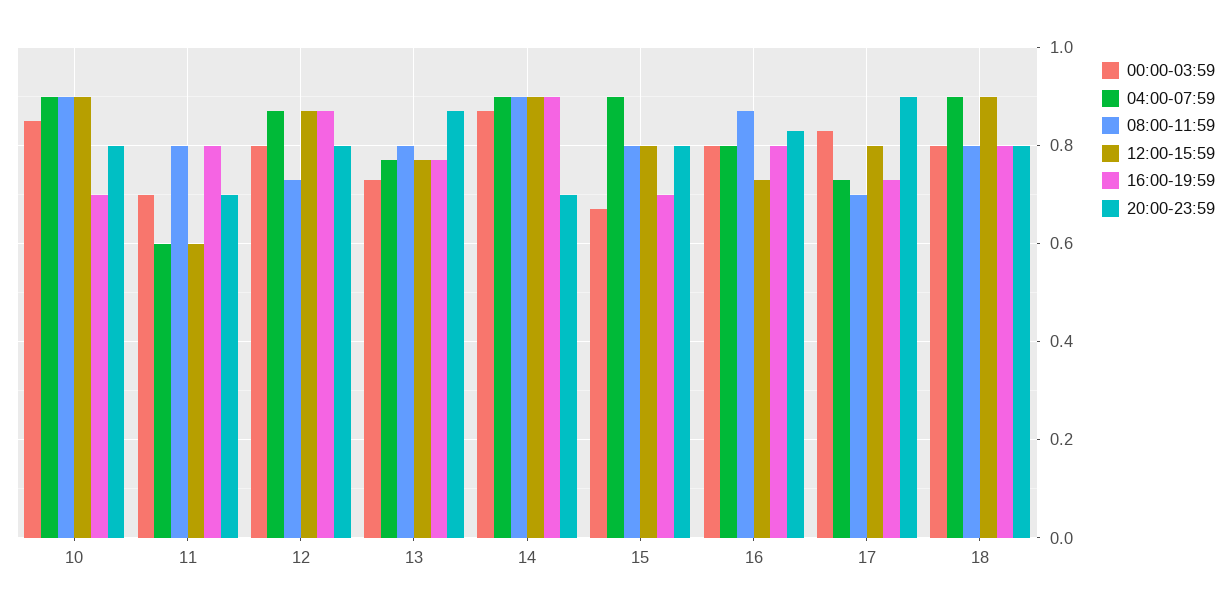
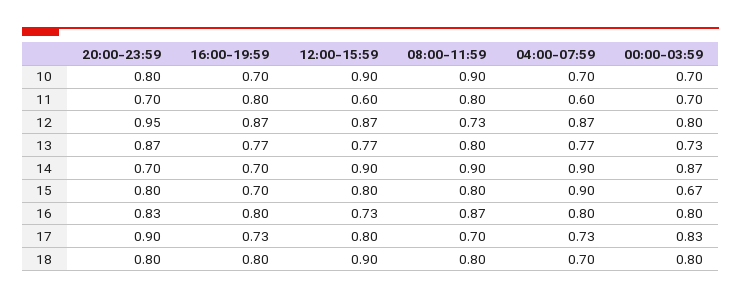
00:00-03:59, 10: 0.85 -> 0.7
04:00-07:59, 10: 0.9 -> 0.7
20:00-23:59, 12: 0.8 -> 0.95
16:00-19:59, 14: 0.9 -> 0.7
04:00-07:59, 18: 0.9 -> 0.7

